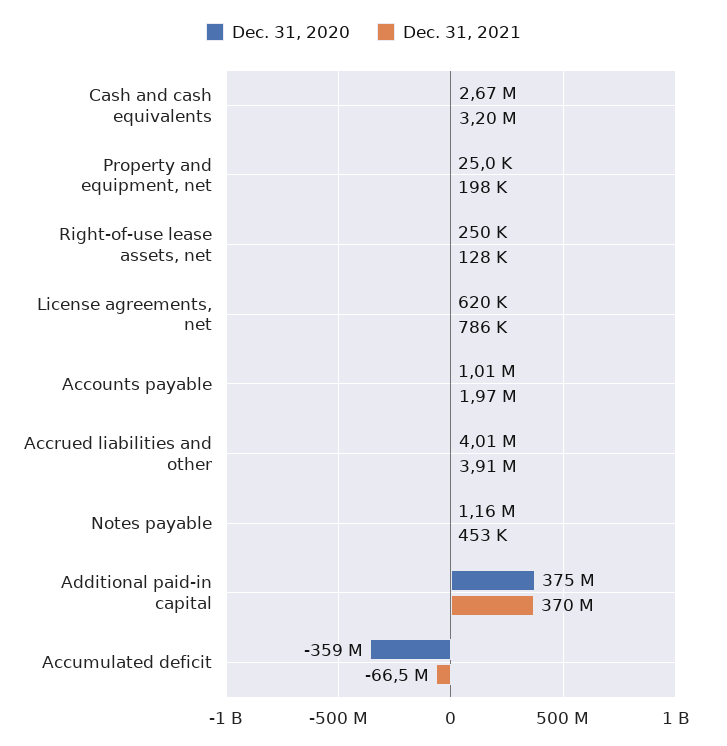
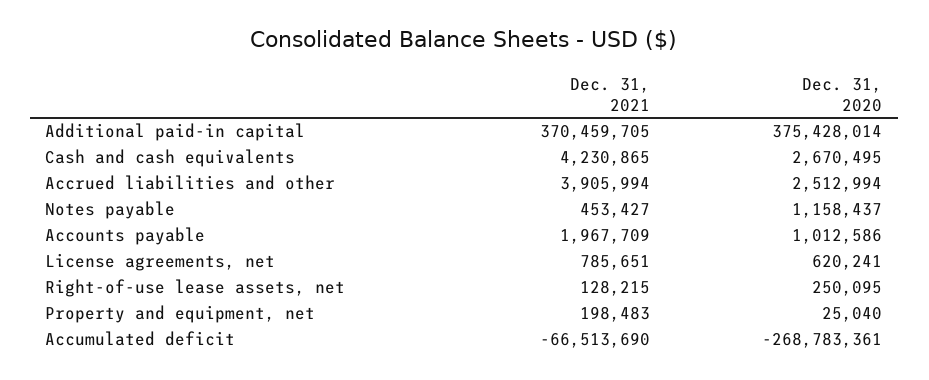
Dec. 31, 2021, Cash and cash equivalents: 3200000 -> 4230865
Dec. 31, 2020, Accrued liabilities and other: 4010000 -> 2512994
Dec. 31, 2020, Accumulated deficit: -359000000 -> -268783361

